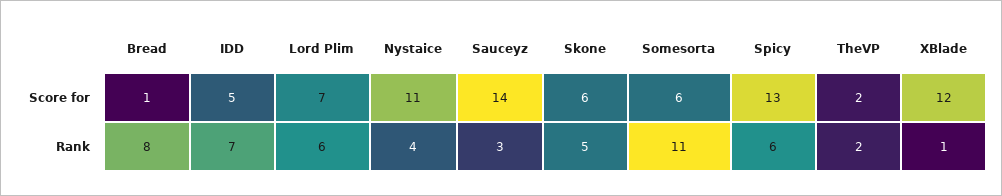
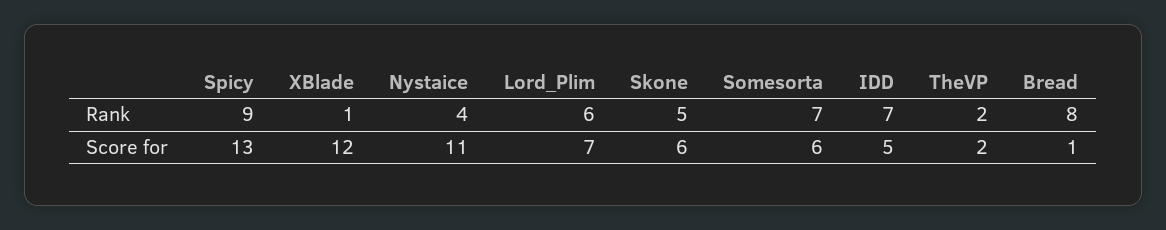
Sauceyz, Score for: 14 -> none
Sauceyz, Rank: 3 -> none
Somesorta, Rank: 11 -> 7
Spicy, Rank: 6 -> 9

